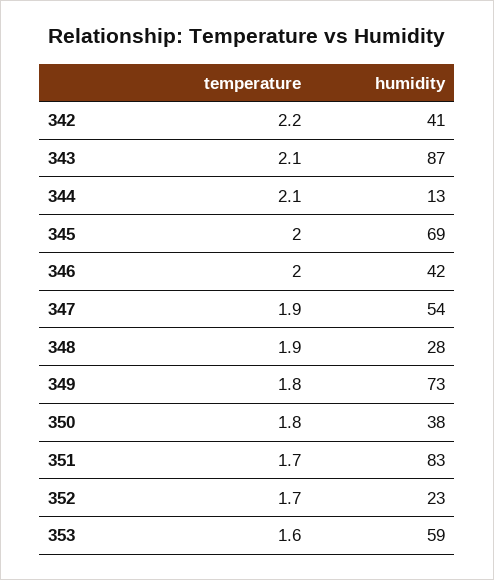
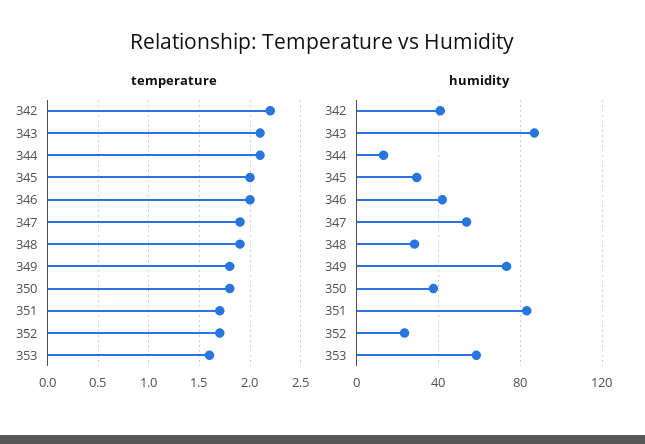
humidity, 345: 69 -> 30

